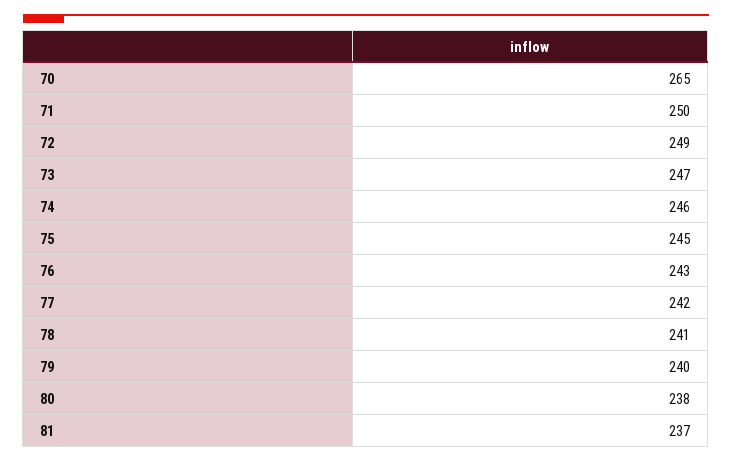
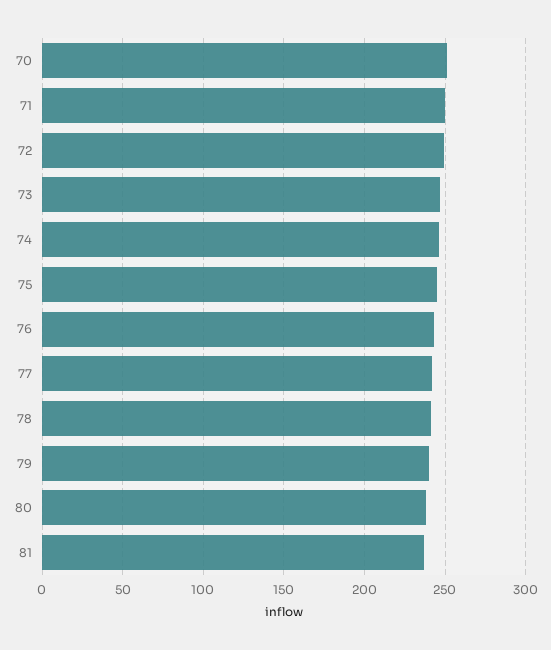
70: 265 -> 250

